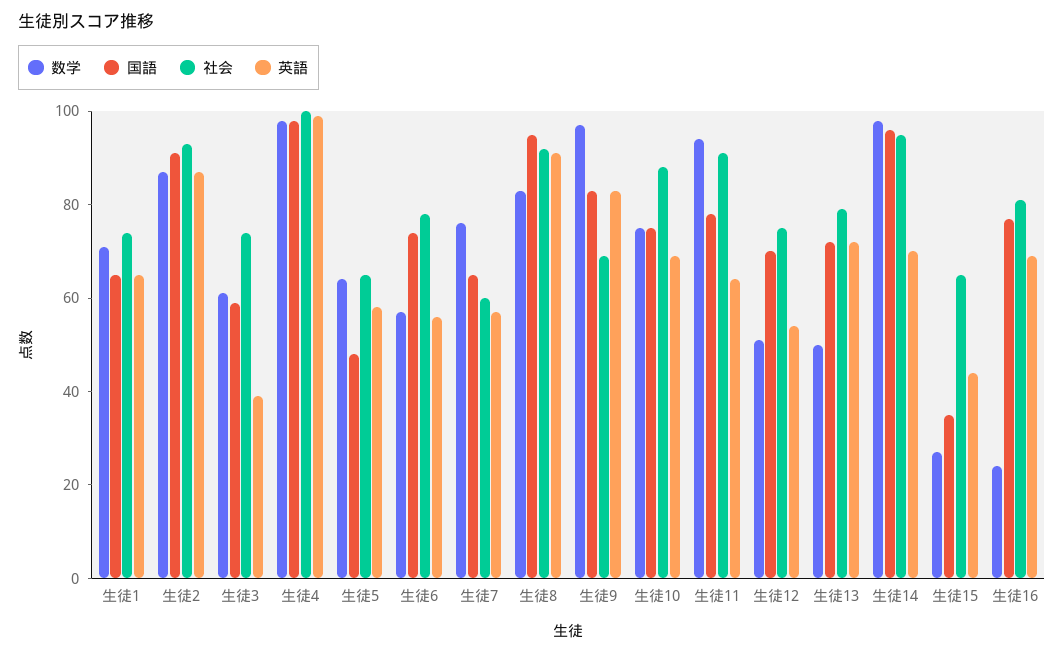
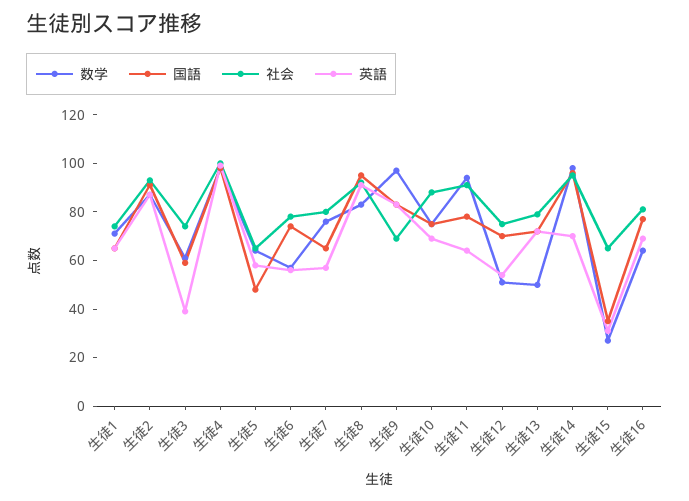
社会, 生徒7: 60 -> 80
英語, 生徒15: 45 -> 30
数学, 生徒16: 25 -> 65

